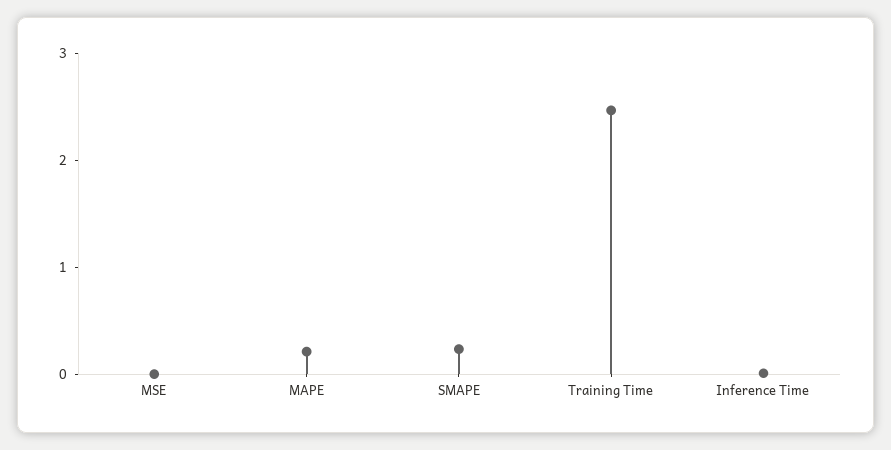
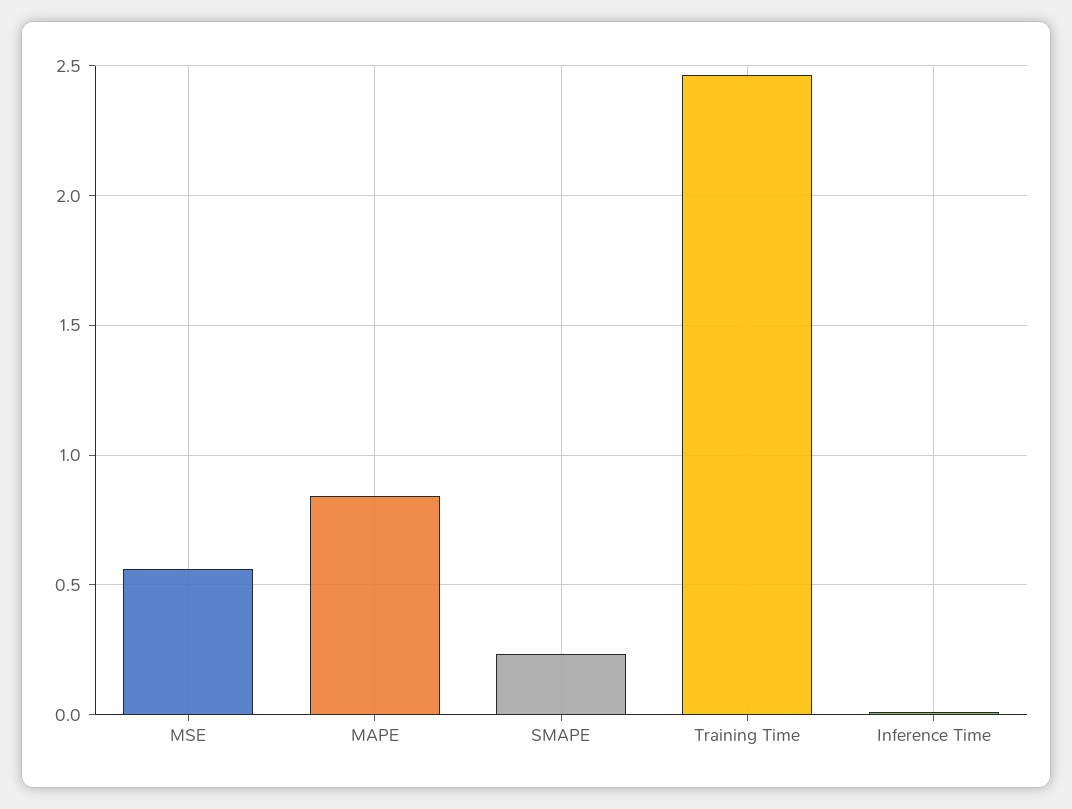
MSE: 0 -> 0.55
MAPE: 0.2 -> 0.85

